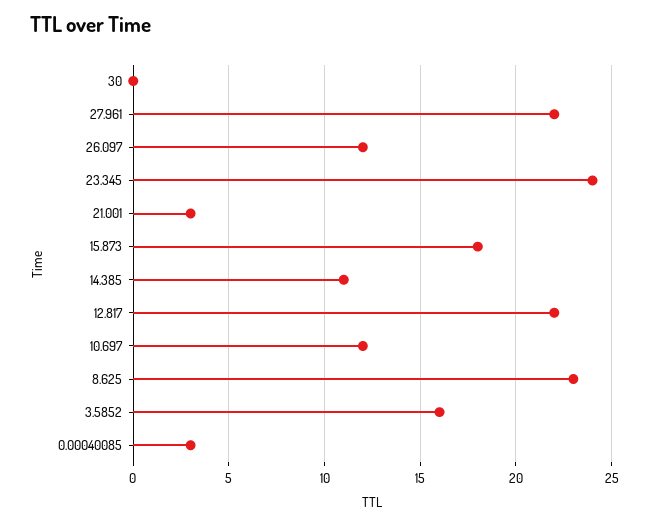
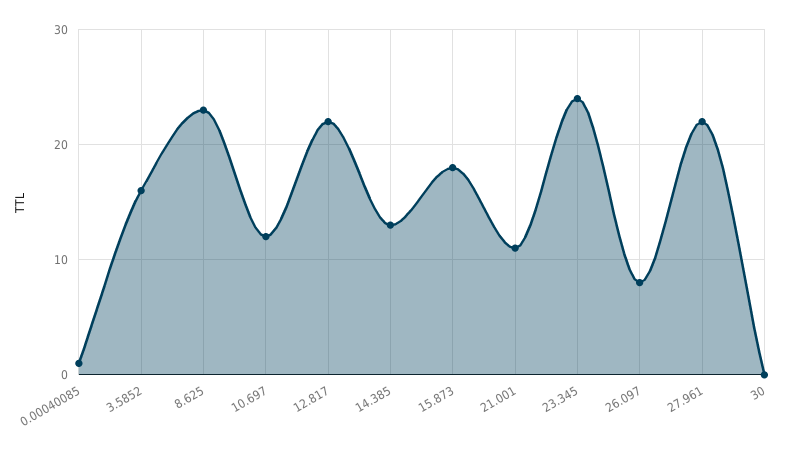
26.097: 12 -> 8
21.001: 3 -> 11
14.385: 11 -> 13
0.00040085: 3 -> 1

